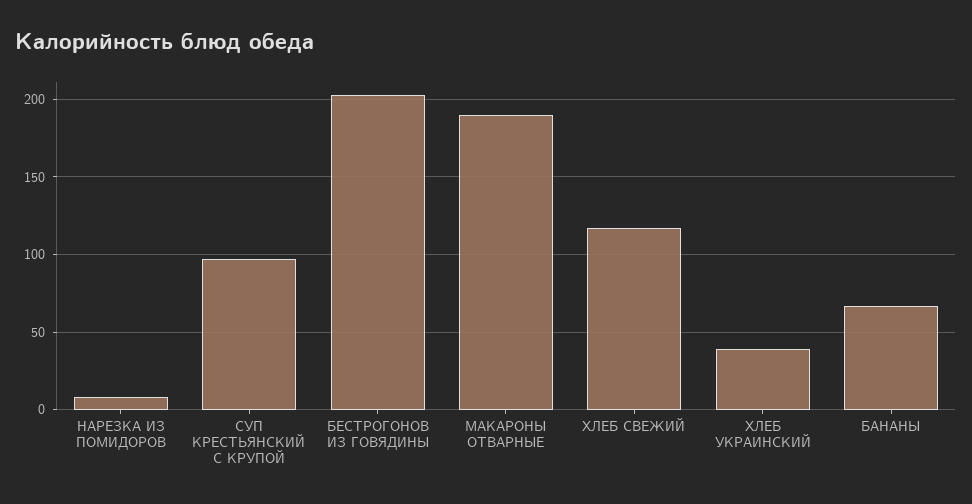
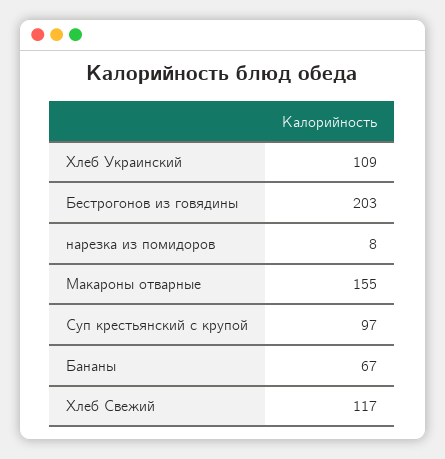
МАКАРОНЫ ОТВАРНЫЕ: 190 -> 155
ХЛЕБ УКРАИНСКИЙ: 40 -> 109

